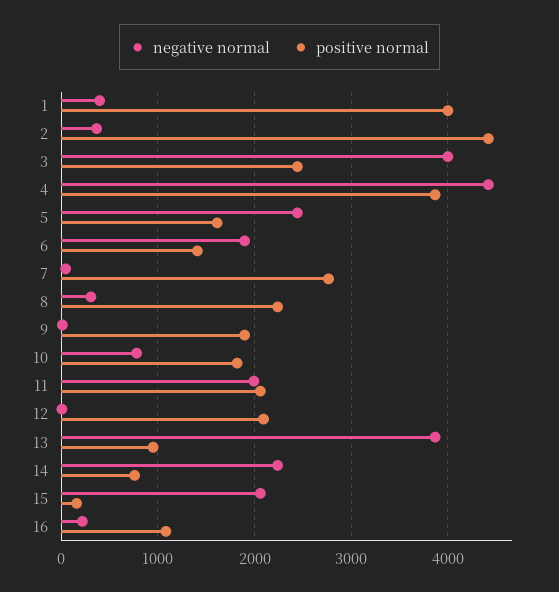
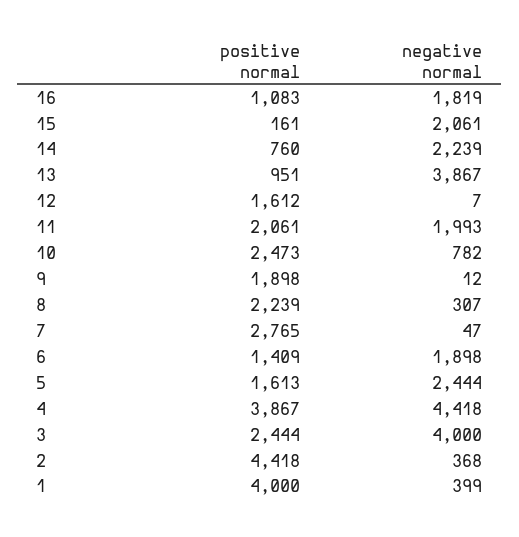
positive normal, 10: 1800 -> 2473
positive normal, 12: 2100 -> 1612
negative normal, 16: 200 -> 1819

